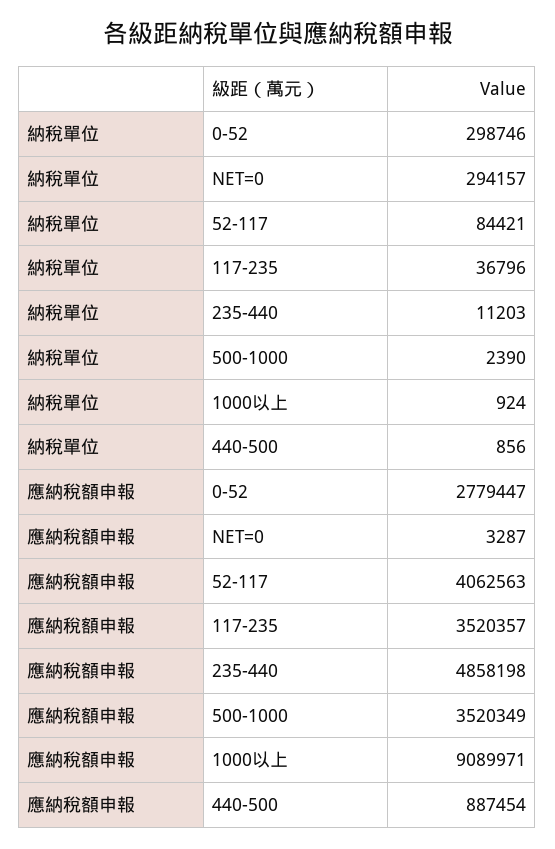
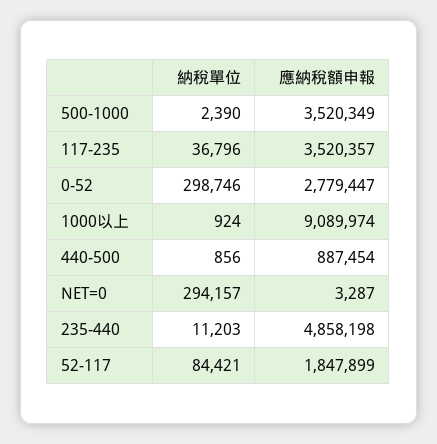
應納稅額申報, 52-117: 4062563 -> 1847899
應納稅額申報, 1000以上: 9089971 -> 9089974

